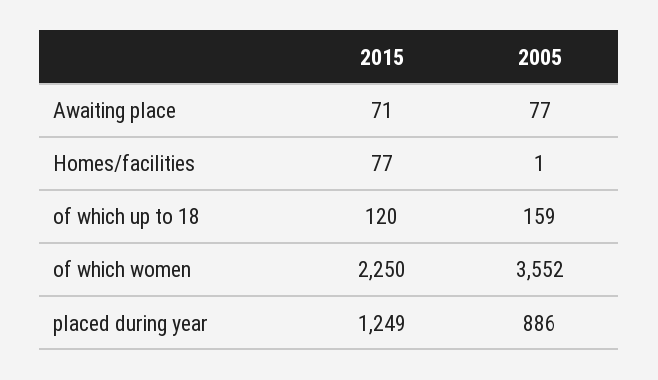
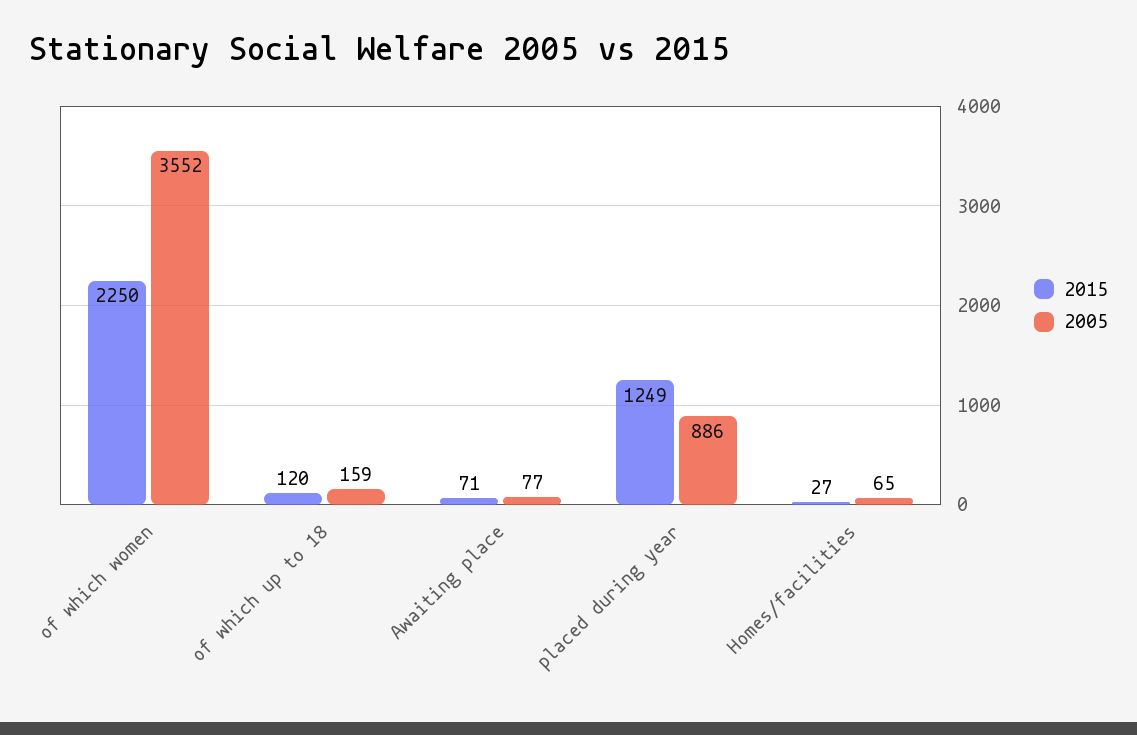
2015, Homes/facilities: 77 -> 27
2005, Homes/facilities: 1 -> 65

